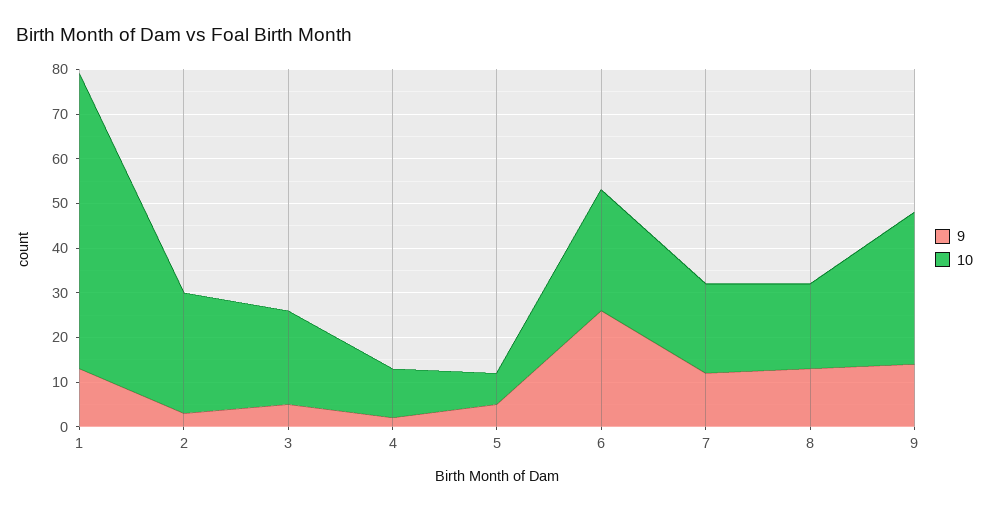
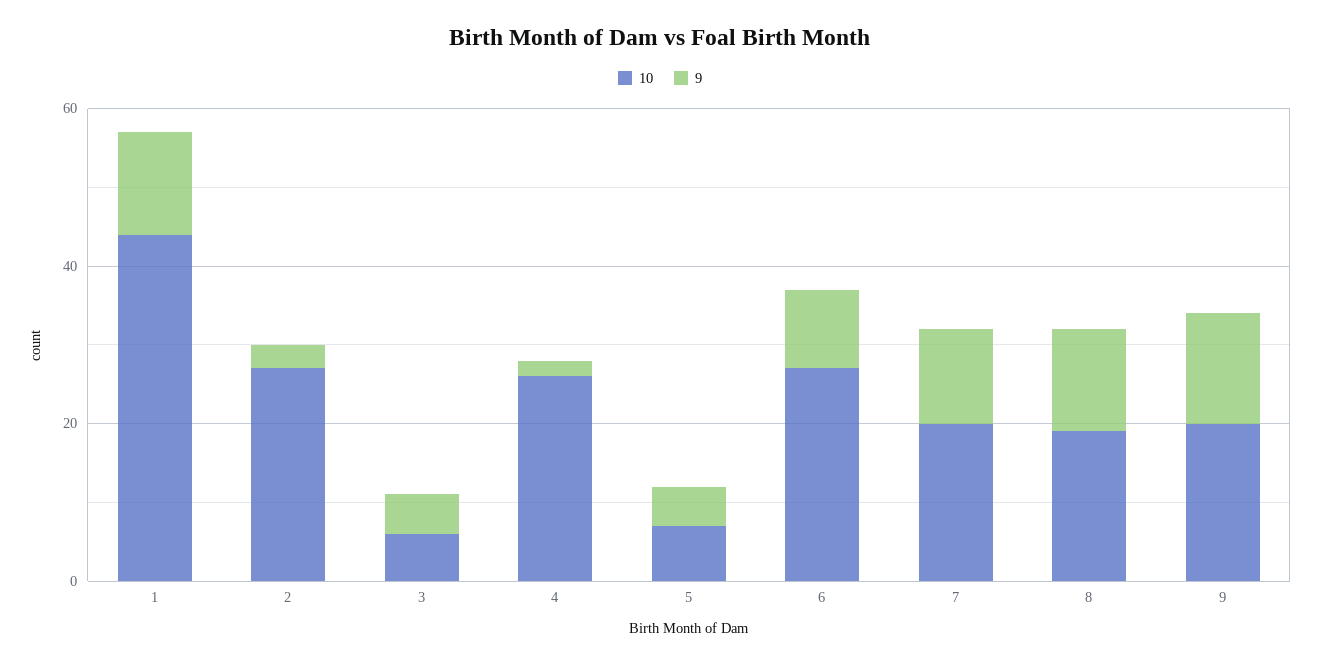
10, 1: 65 -> 45
10, 3: 20 -> 5
10, 4: 10 -> 25
9, 6: 25 -> 10
10, 9: 35 -> 20

